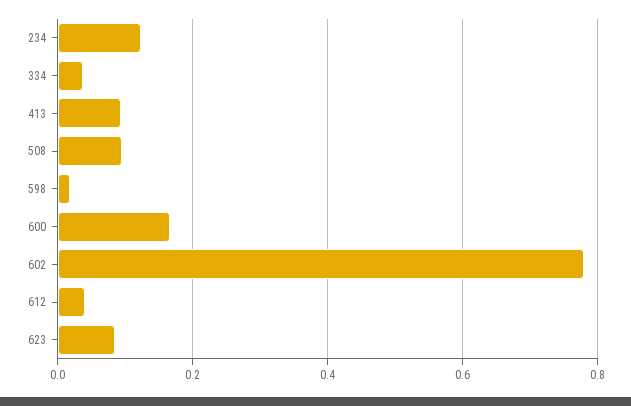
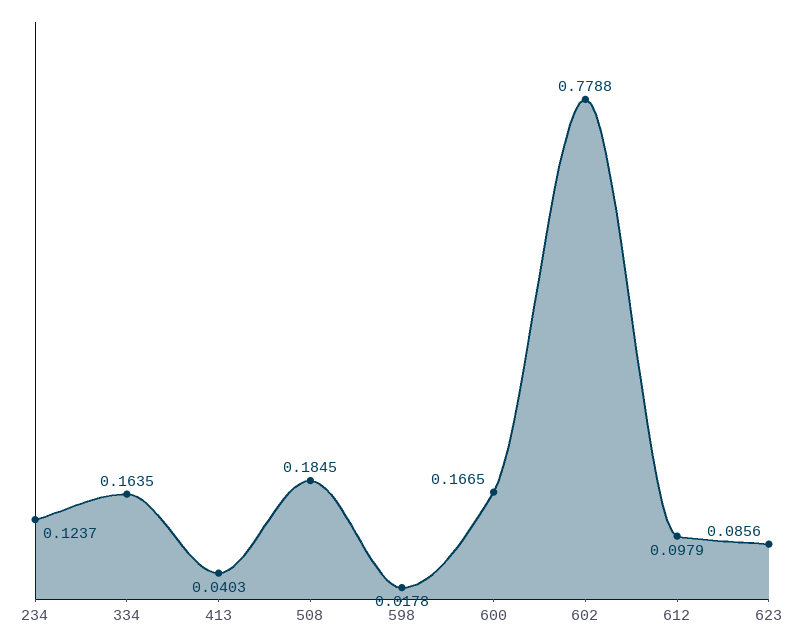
334: 0.04 -> 0.1635
413: 0.1 -> 0.0403
508: 0.1 -> 0.1845
612: 0.04 -> 0.0979

